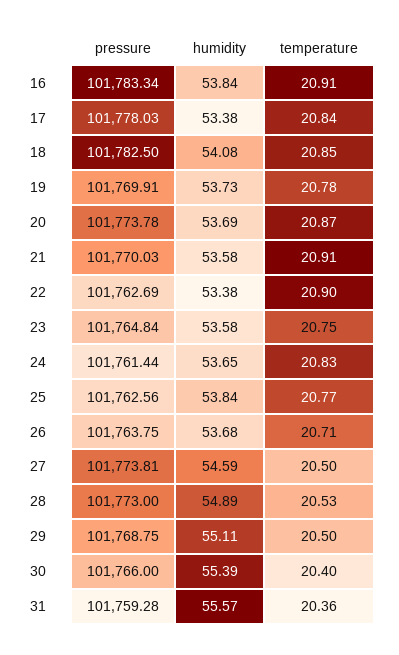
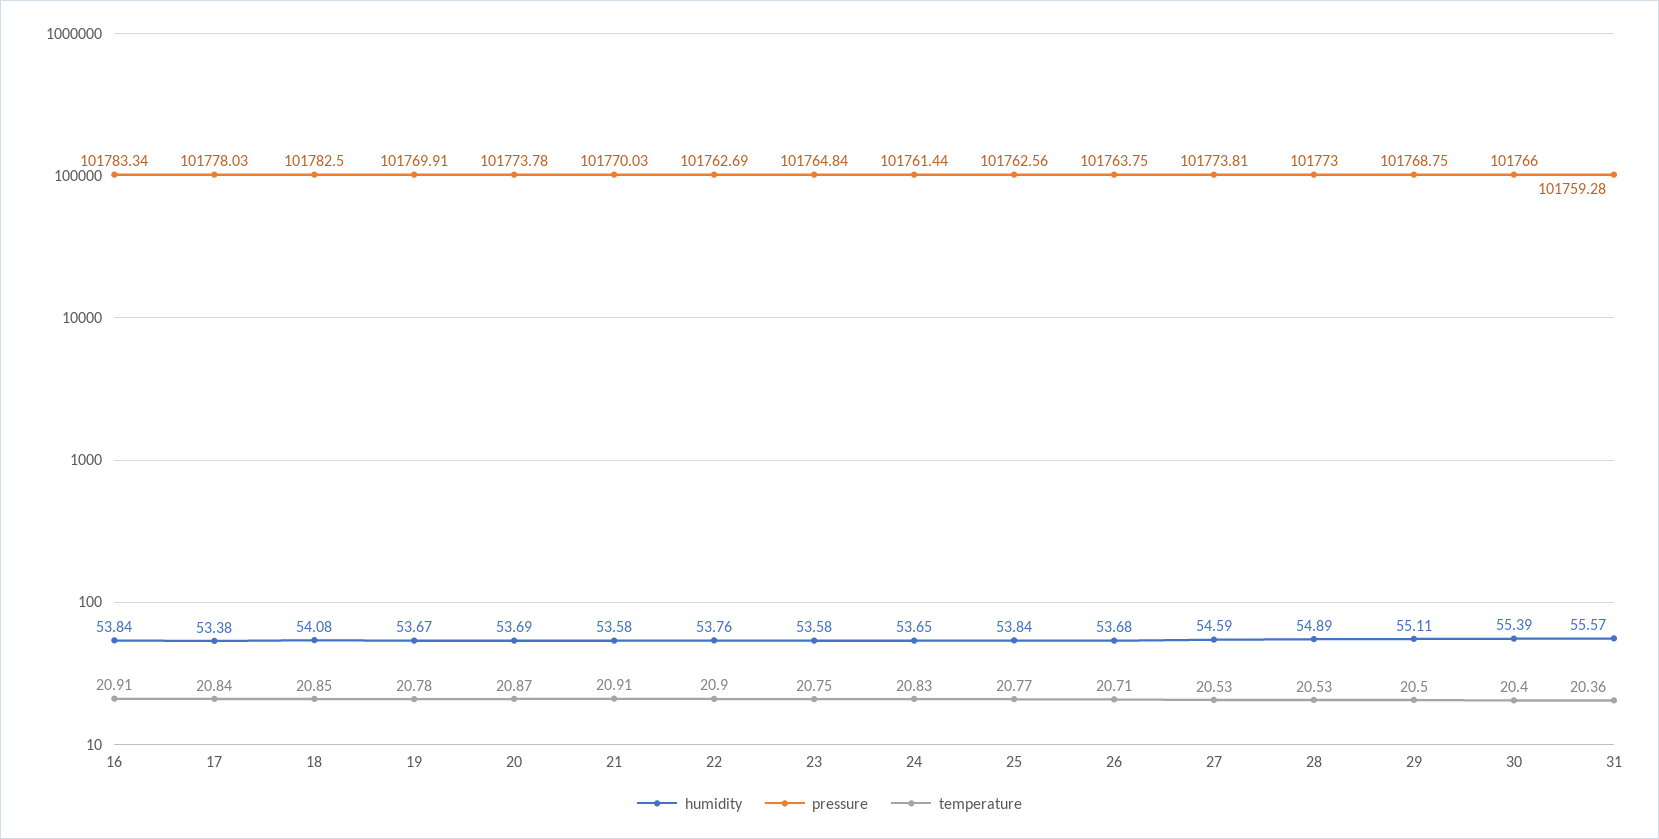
humidity, 19: 53.73 -> 53.67
humidity, 22: 53.38 -> 53.76
temperature, 27: 20.5 -> 20.53

